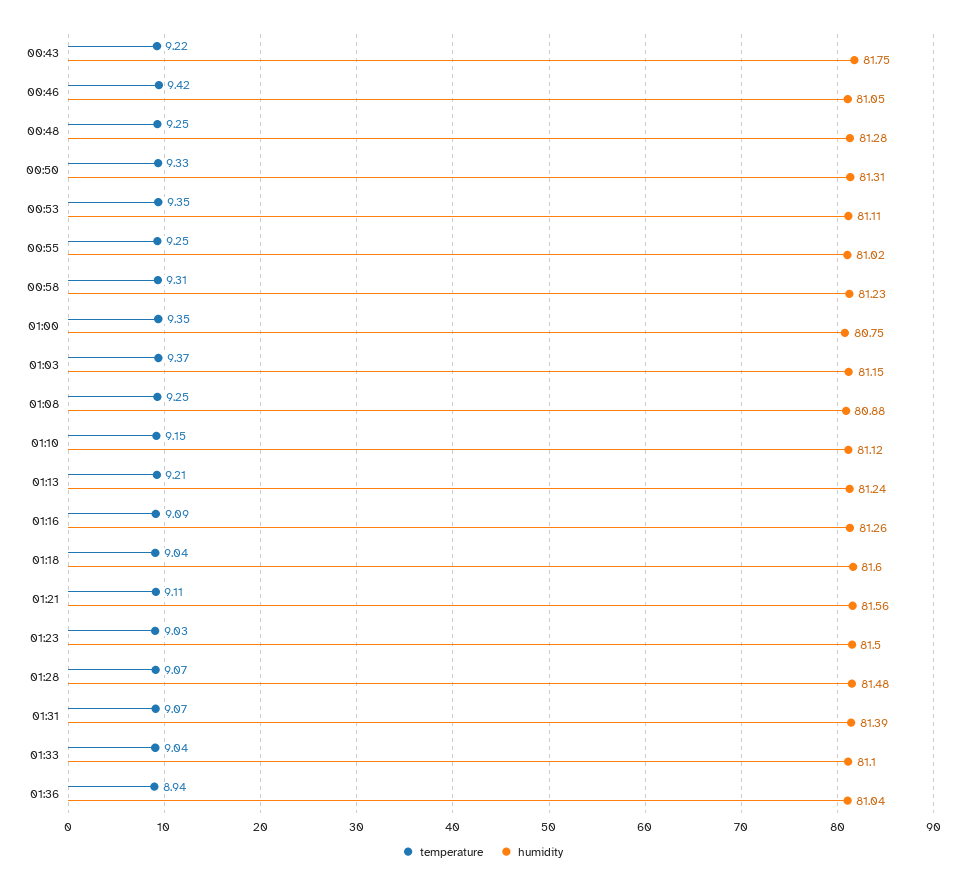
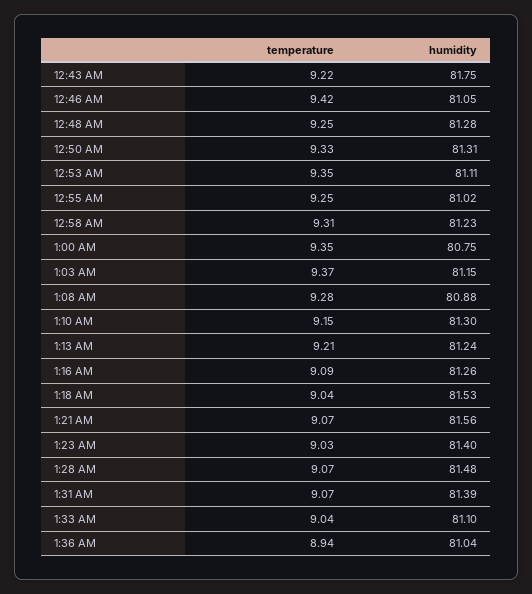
temperature, 01:08: 9.25 -> 9.28
humidity, 01:10: 81.12 -> 81.3
humidity, 01:18: 81.6 -> 81.53
temperature, 01:21: 9.11 -> 9.07
humidity, 01:23: 81.5 -> 81.4

